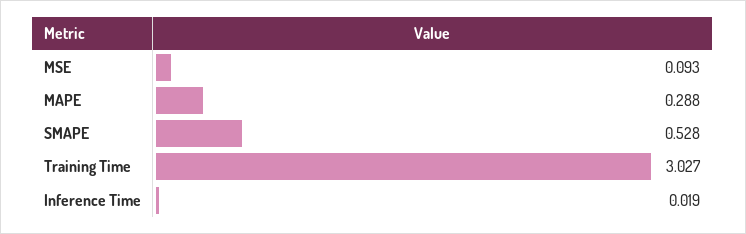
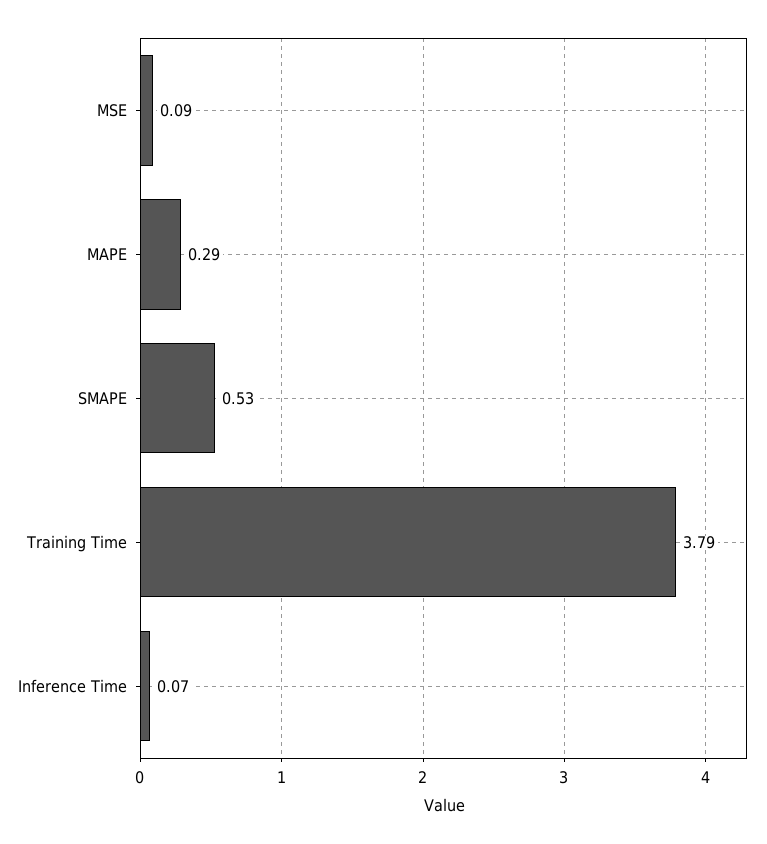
Training Time: 3.027 -> 3.79
Inference Time: 0.019 -> 0.07

